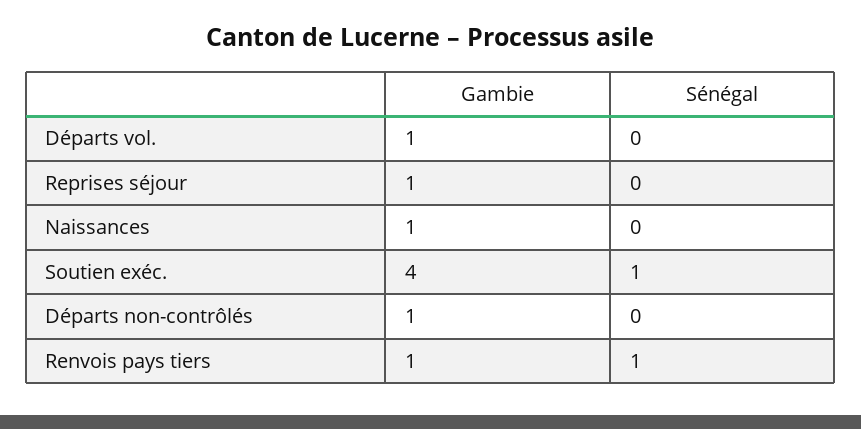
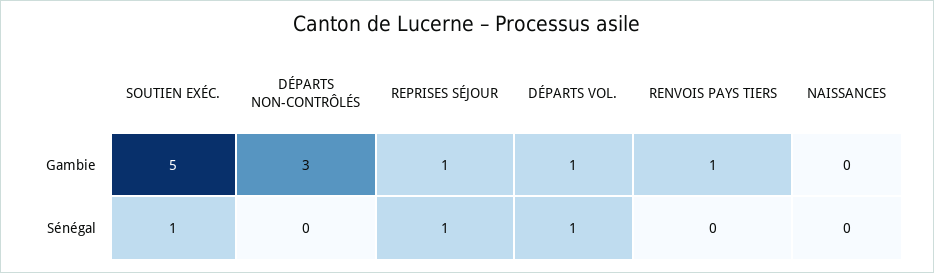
Sénégal, Départs vol.: 0 -> 1
Sénégal, Reprises séjour: 0 -> 1
Gambie, Naissances: 1 -> 0
Gambie, Soutien exéc.: 4 -> 5
Gambie, Départs non-contrôlés: 1 -> 3
Sénégal, Renvois pays tiers: 1 -> 0

